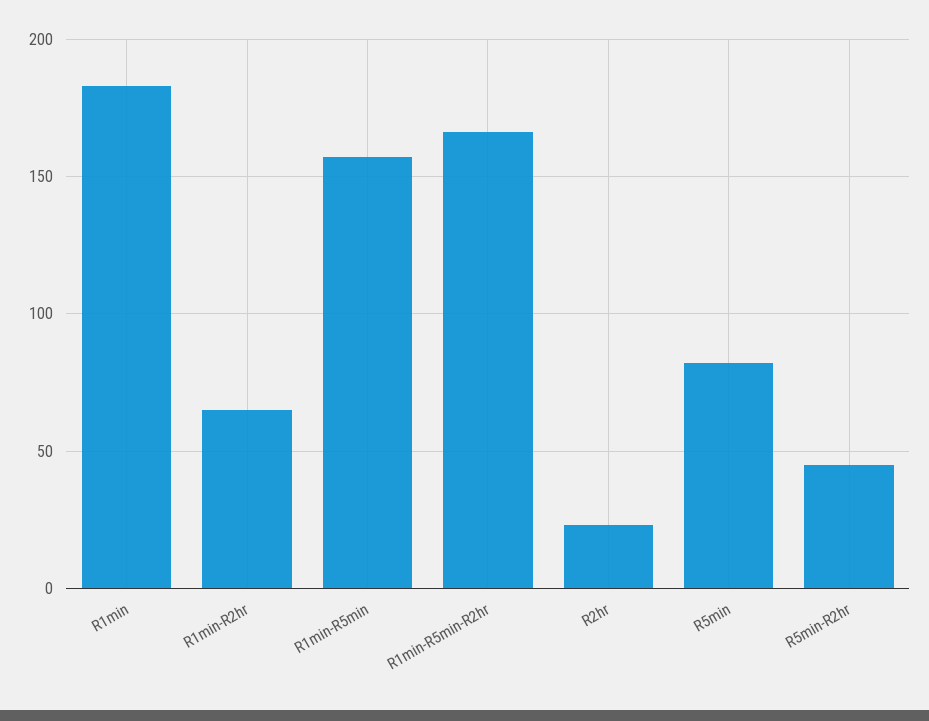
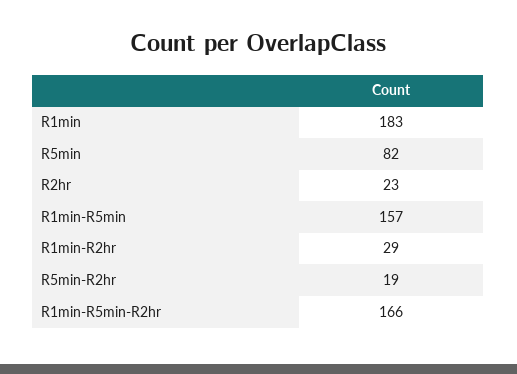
R1min-R2hr: 65 -> 29
R5min-R2hr: 45 -> 19

